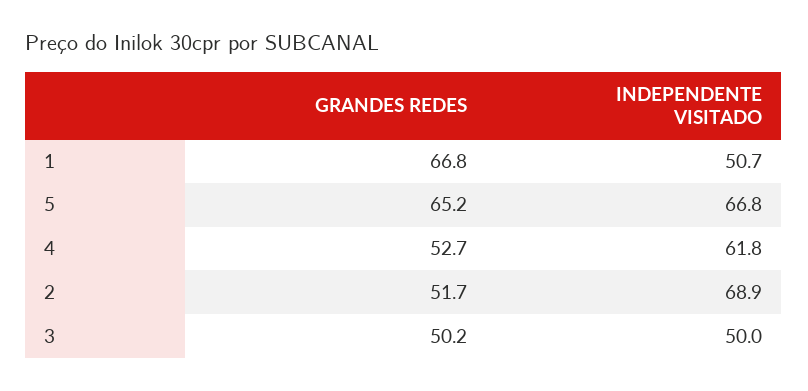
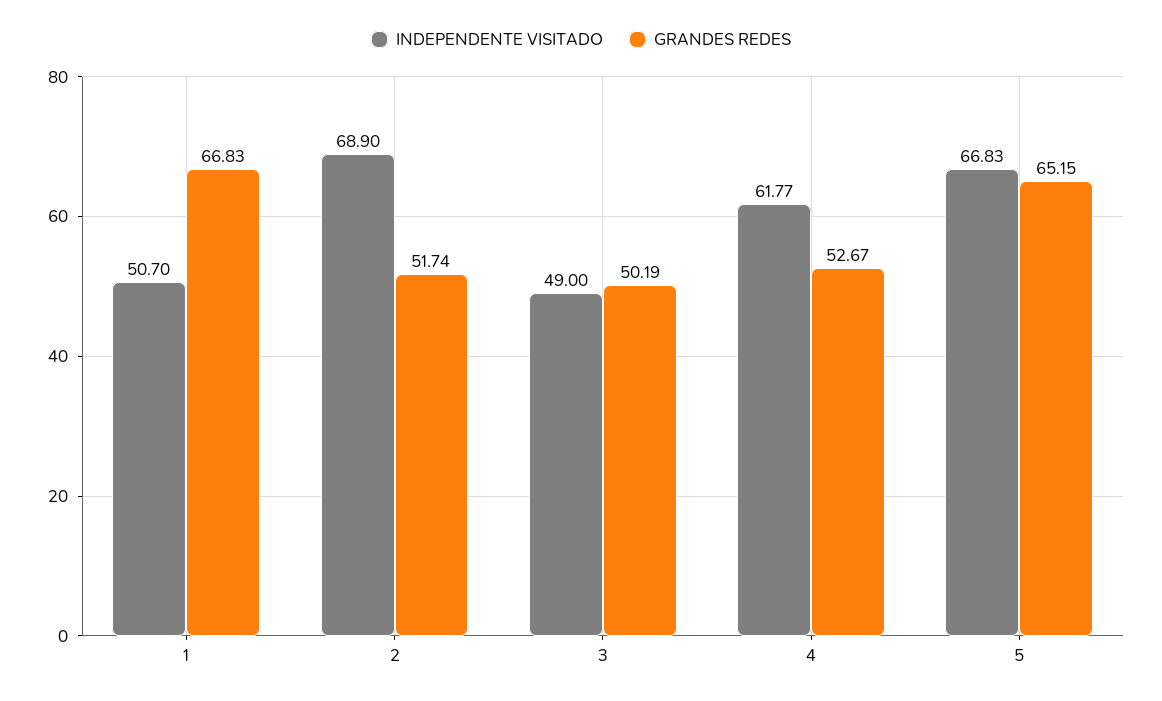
INDEPENDENTE VISITADO, 3: 50 -> 49

